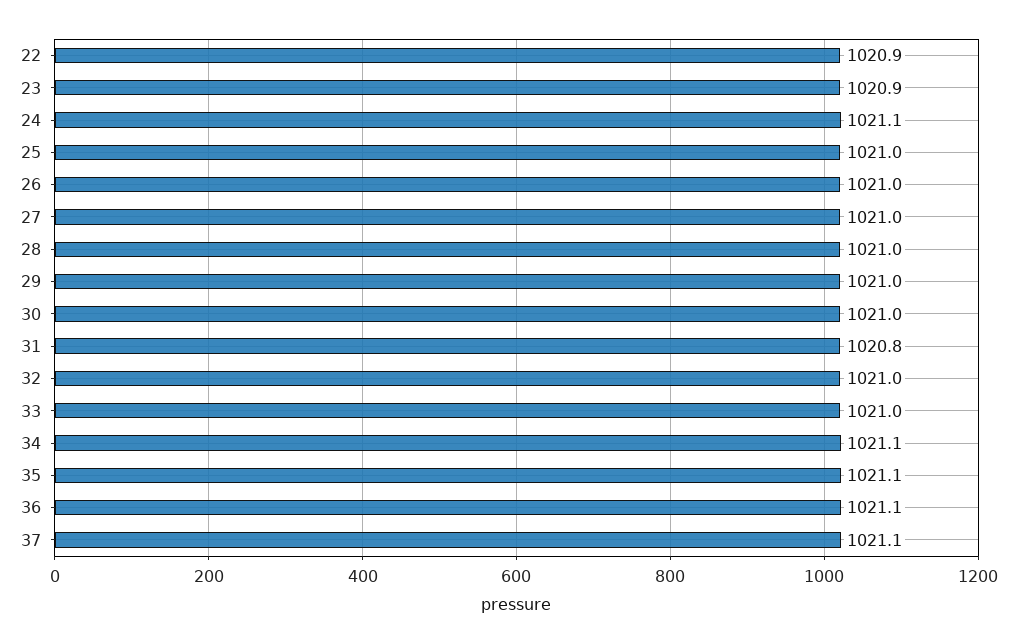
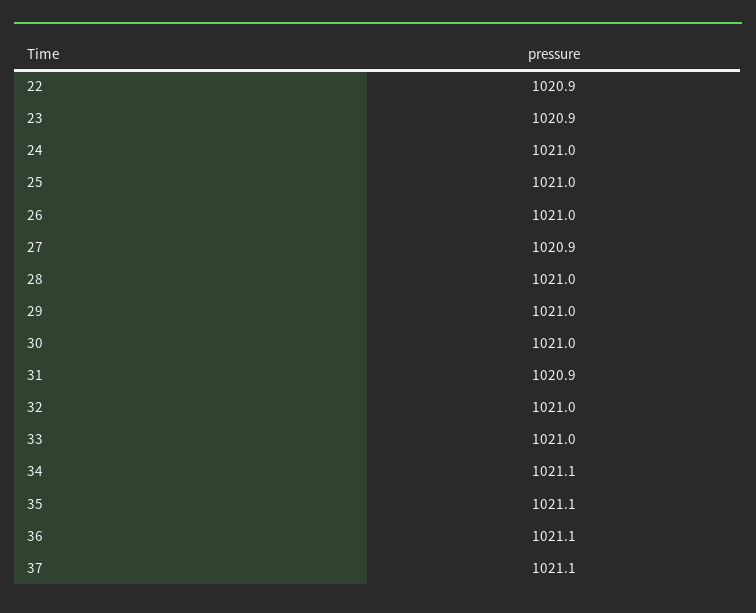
24: 1021.1 -> 1021
27: 1021 -> 1020.9
31: 1020.8 -> 1020.9

